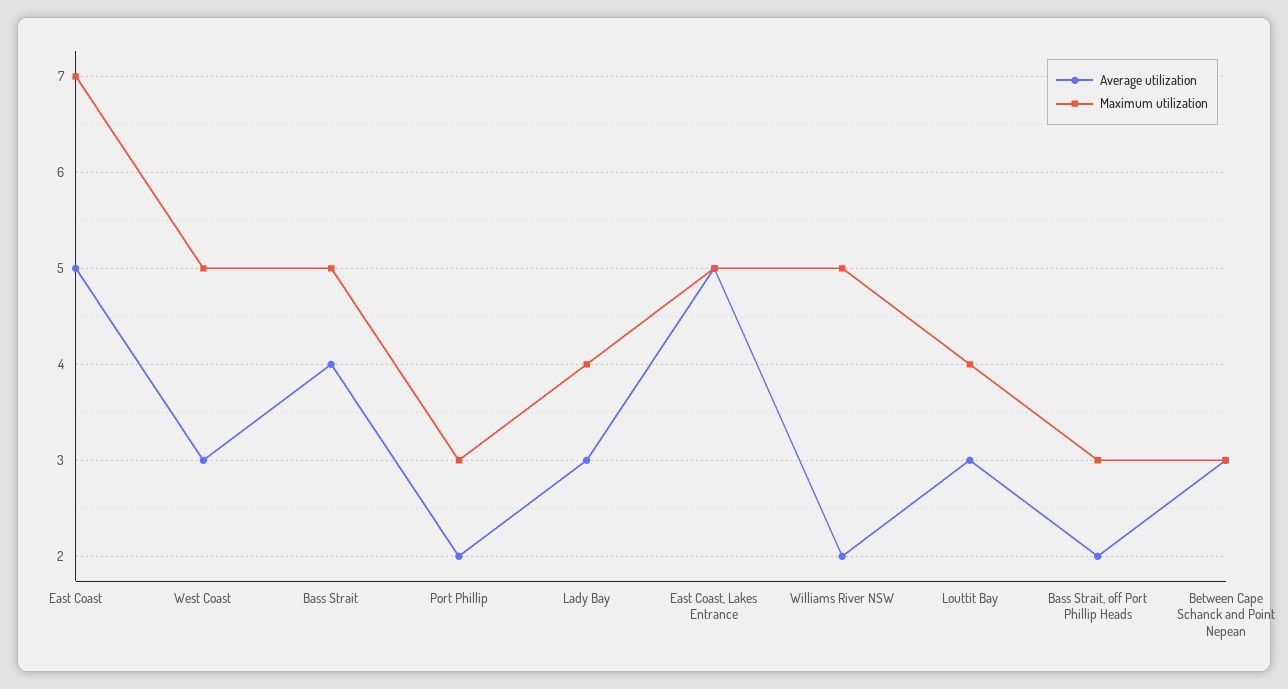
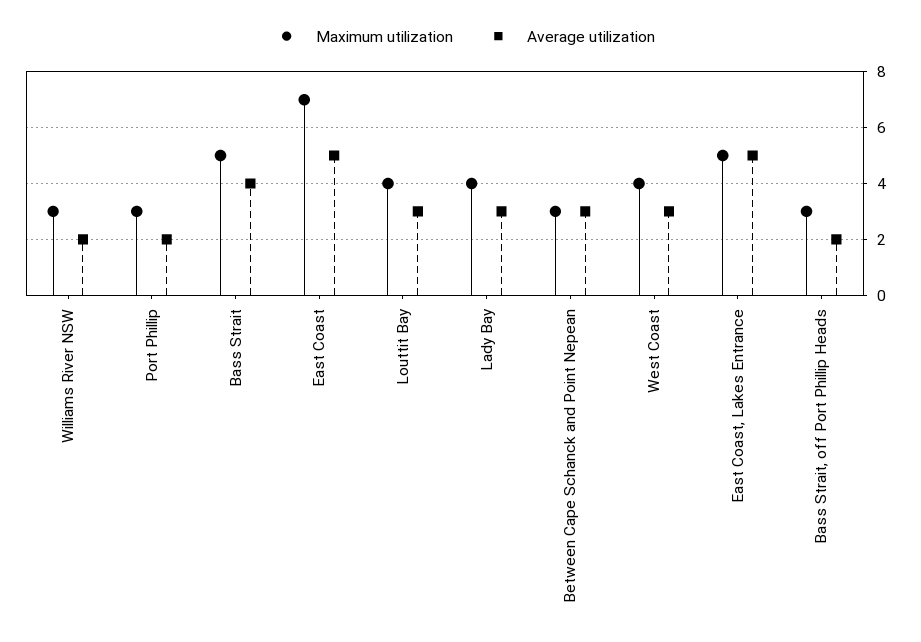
Maximum utilization, West Coast: 5 -> 4
Maximum utilization, Williams River NSW: 5 -> 3

